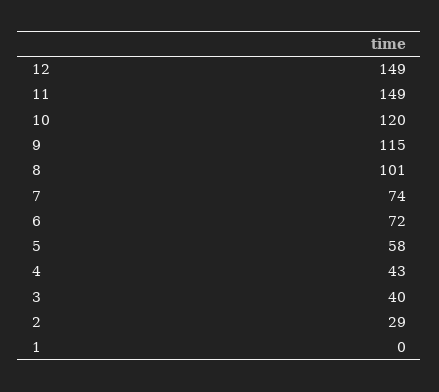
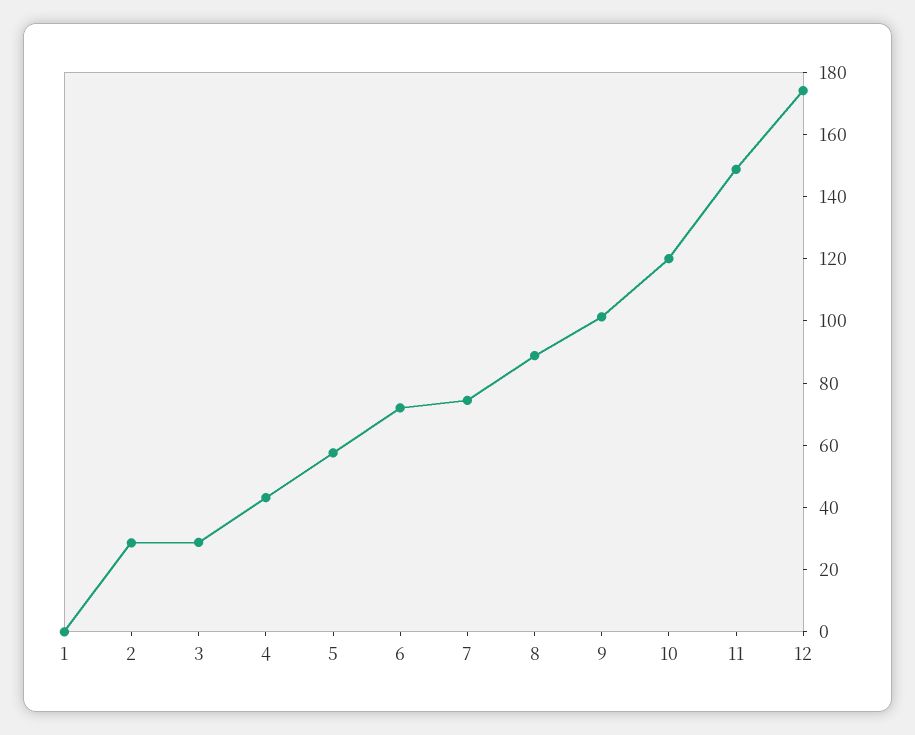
12: 149 -> 175
9: 115 -> 100
8: 101 -> 90
3: 40 -> 30

